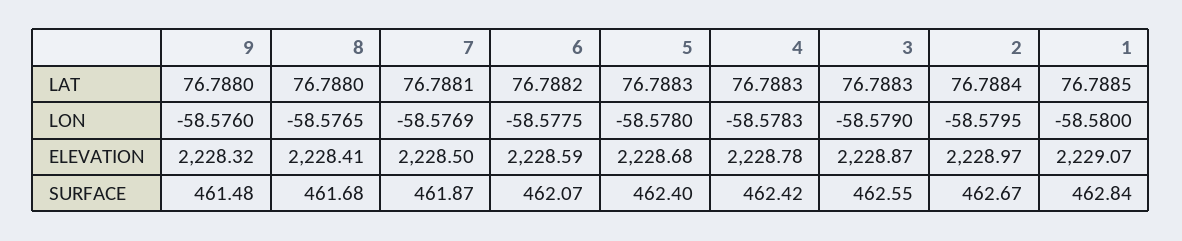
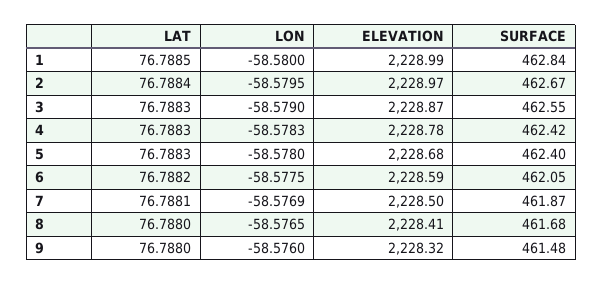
1, ELEVATION: 2229.07 -> 2228.99
6, SURFACE: 462.07 -> 462.05

